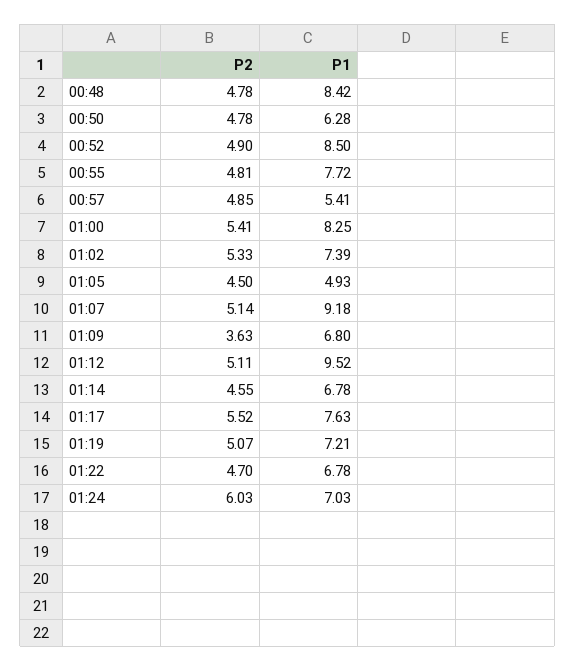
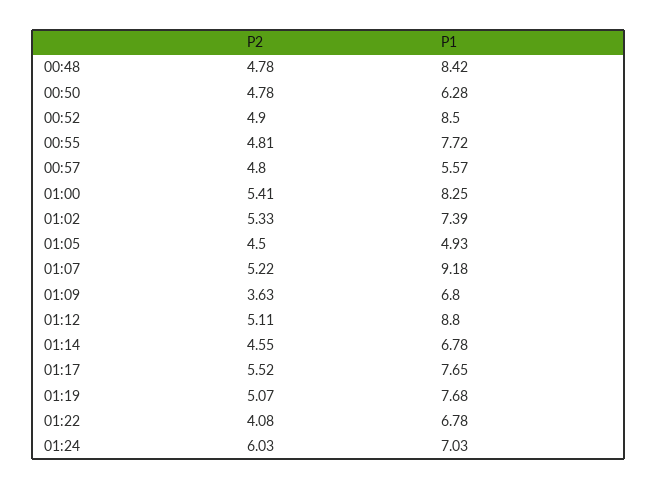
P2, 00:57: 4.85 -> 4.8
P1, 00:57: 5.41 -> 5.57
P2, 01:07: 5.14 -> 5.22
P1, 01:12: 9.52 -> 8.8
P1, 01:17: 7.63 -> 7.65
P1, 01:19: 7.21 -> 7.68
P2, 01:22: 4.7 -> 4.08

